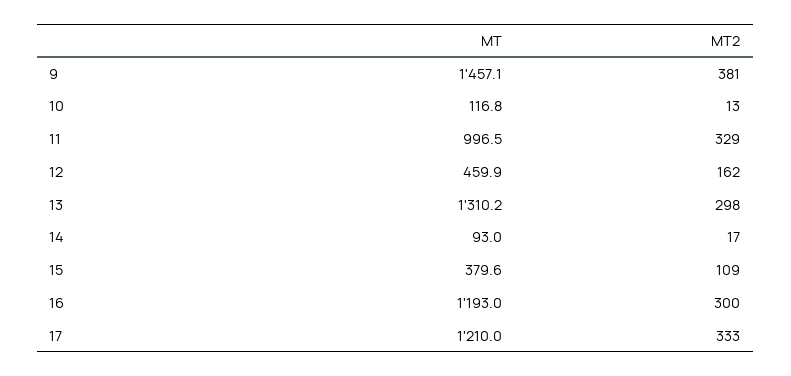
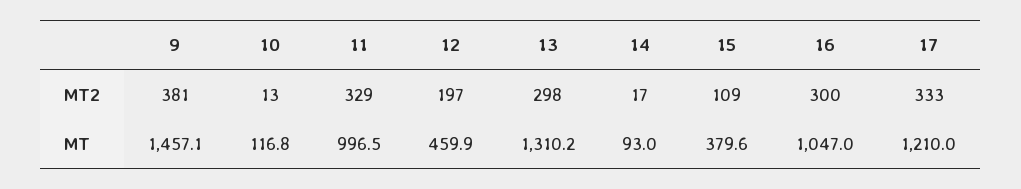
MT2, 12: 162 -> 197
MT, 16: 1193 -> 1047

